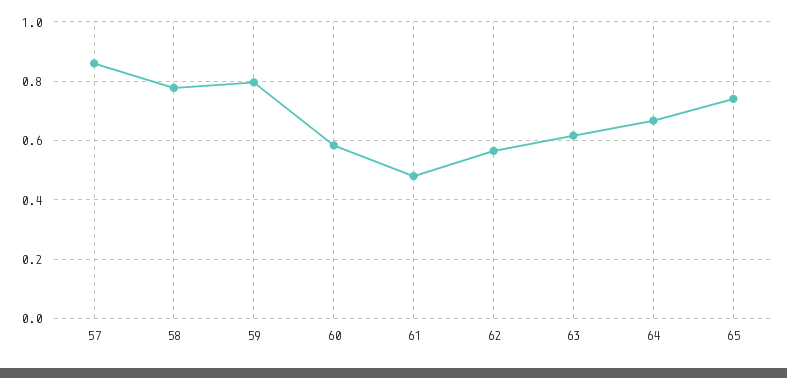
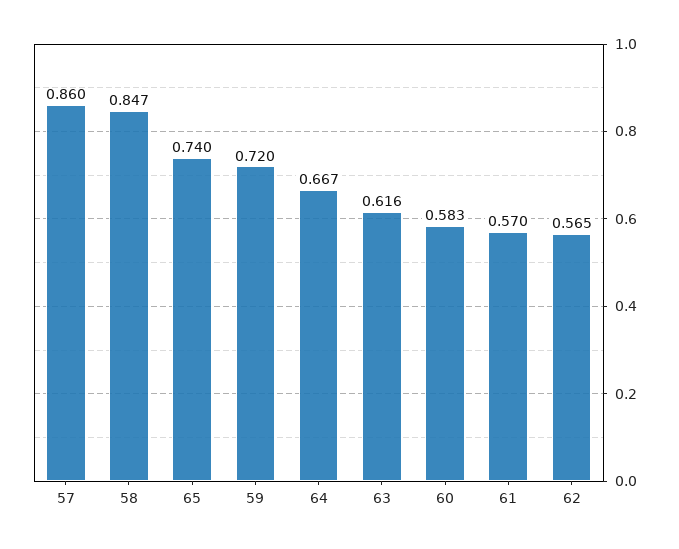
58: 0.775 -> 0.847
59: 0.8 -> 0.72
61: 0.475 -> 0.57

